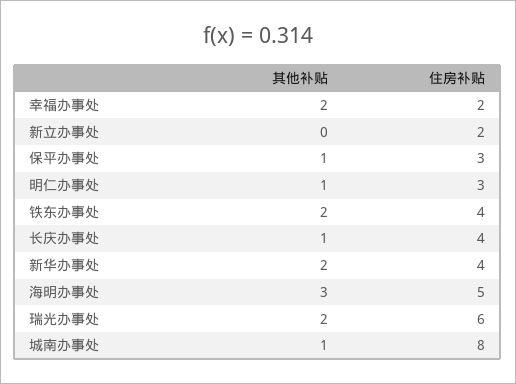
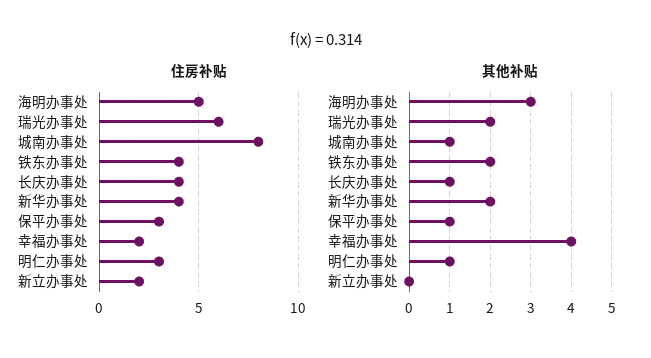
其他补贴, 幸福办事处: 2 -> 4

